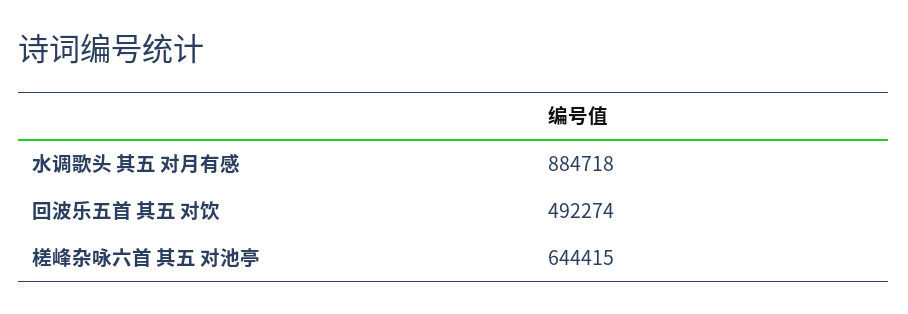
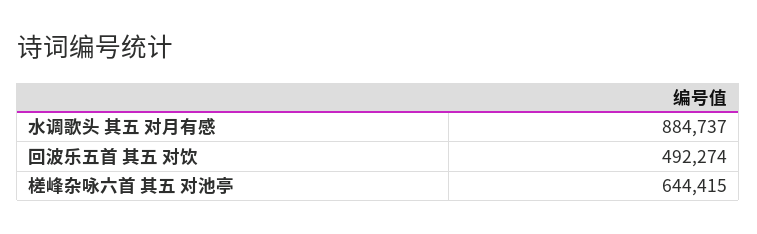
水调歌头 其五 对月有感: 884718 -> 884737

